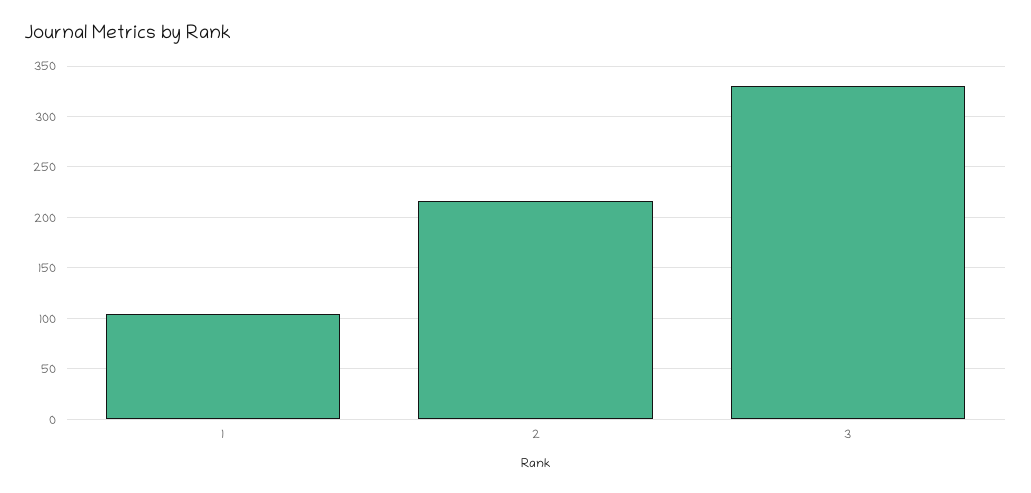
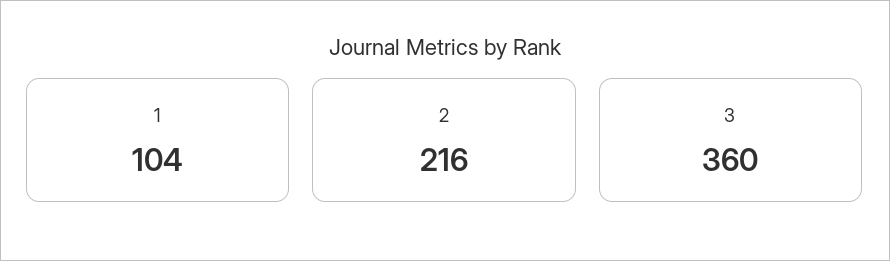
3: 330 -> 360

